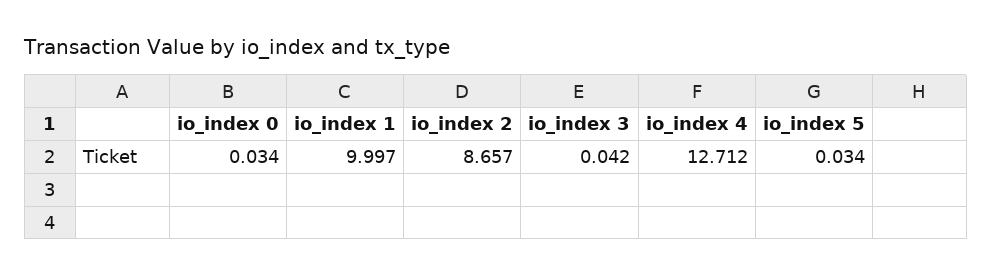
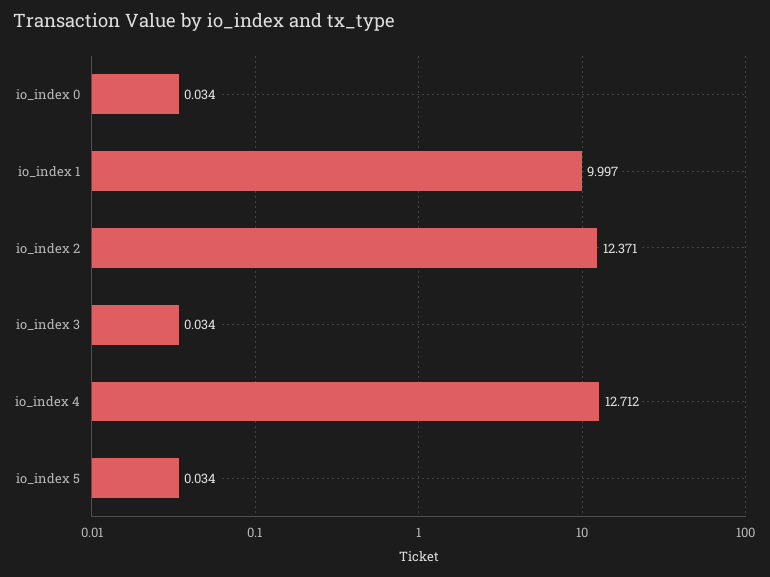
io_index 2: 8.657 -> 12.371
io_index 3: 0.042 -> 0.034

